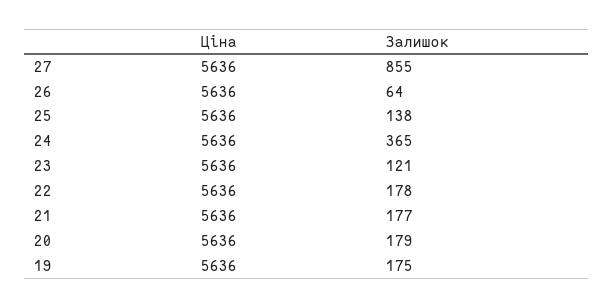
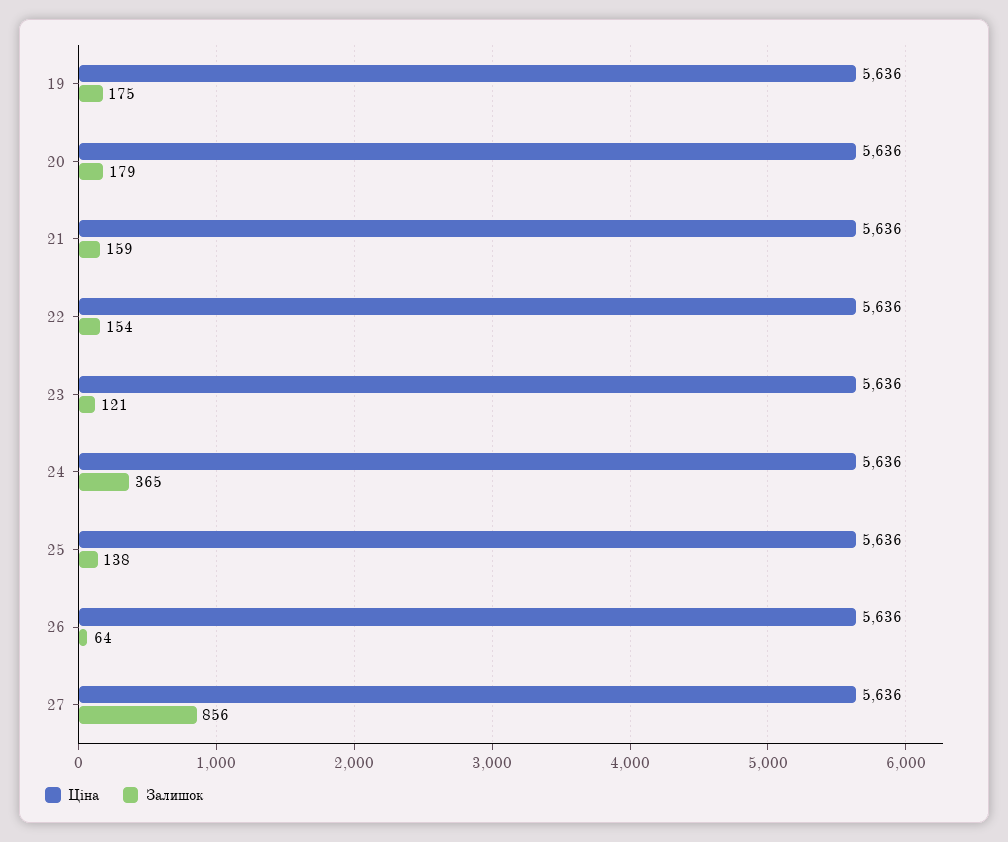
Залишок, 27: 855 -> 856
Залишок, 22: 178 -> 154
Залишок, 21: 177 -> 159

